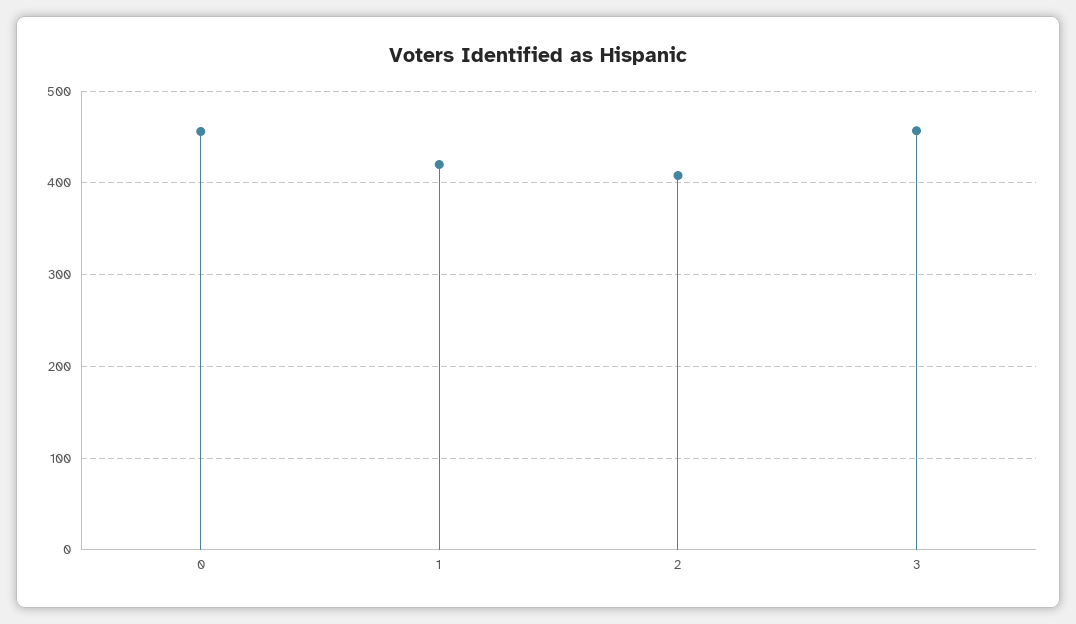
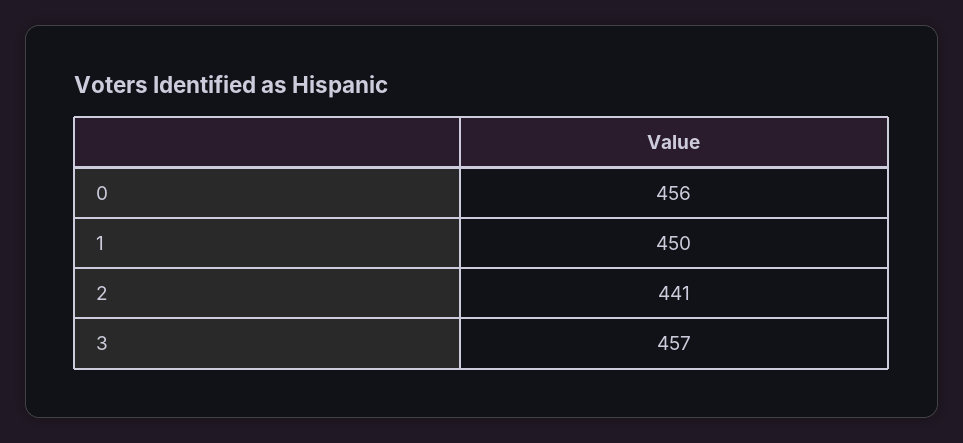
1: 420 -> 450
2: 410 -> 441

